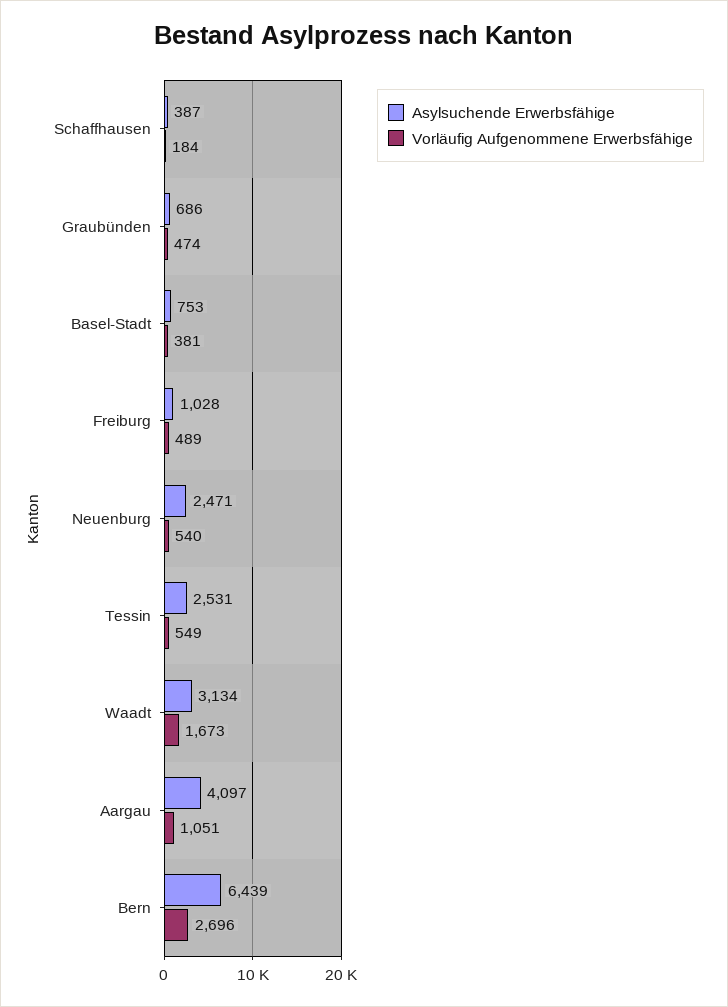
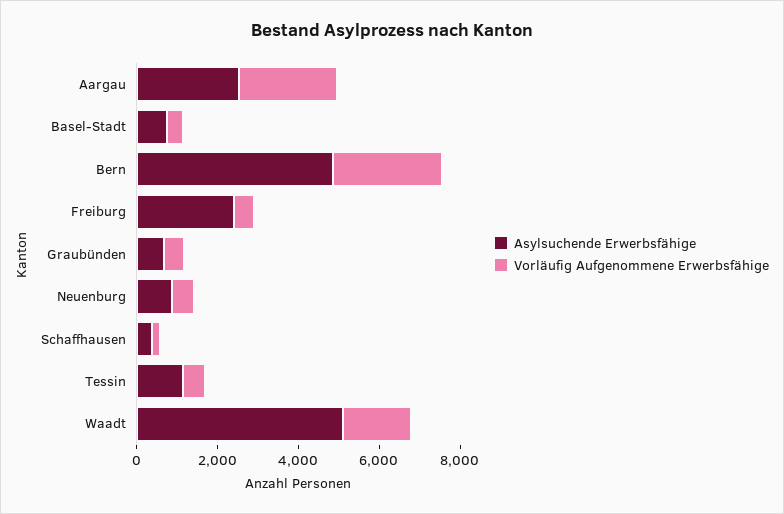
Asylsuchende Erwerbsfähige, Freiburg: 1028 -> 2500
Asylsuchende Erwerbsfähige, Neuenburg: 2471 -> 1000
Asylsuchende Erwerbsfähige, Tessin: 2531 -> 1000
Asylsuchende Erwerbsfähige, Waadt: 3134 -> 5000
Asylsuchende Erwerbsfähige, Aargau: 4097 -> 2500
Vorläufig Aufgenommene Erwerbsfähige, Aargau: 1051 -> 2500
Asylsuchende Erwerbsfähige, Bern: 6439 -> 5000

